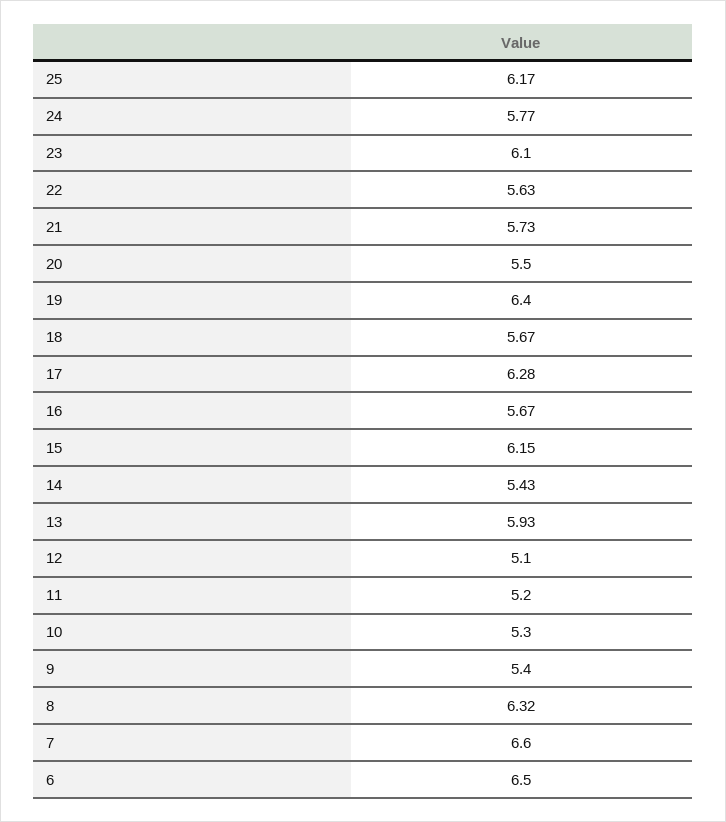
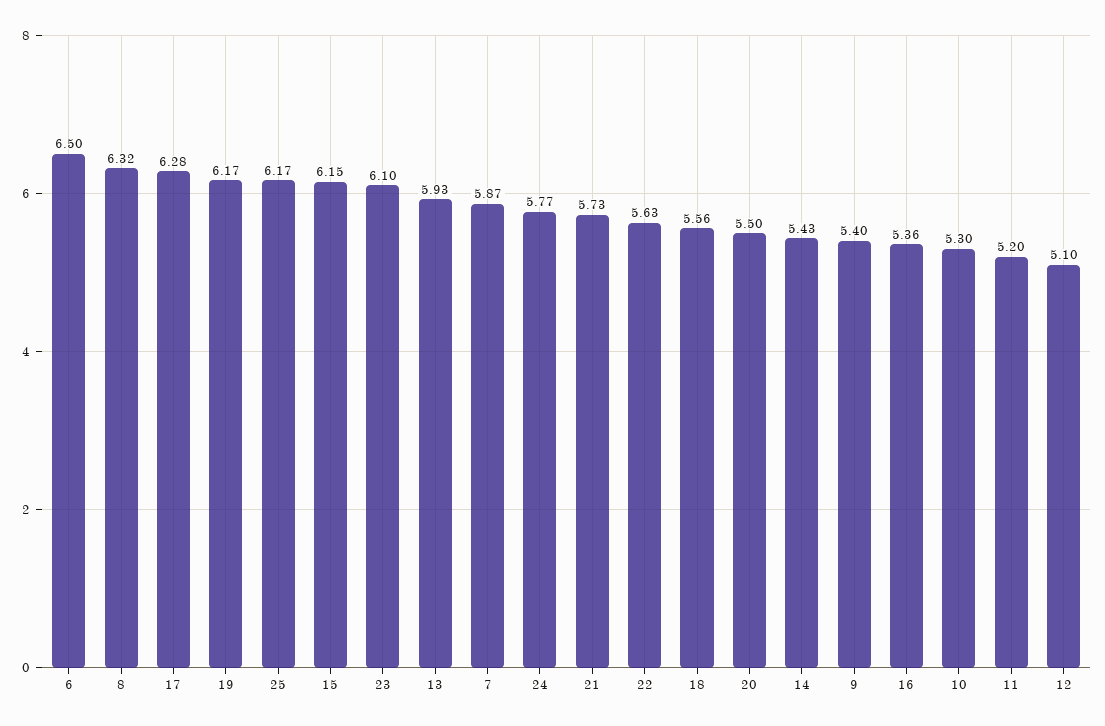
19: 6.4 -> 6.17
18: 5.67 -> 5.56
16: 5.67 -> 5.36
7: 6.6 -> 5.87

